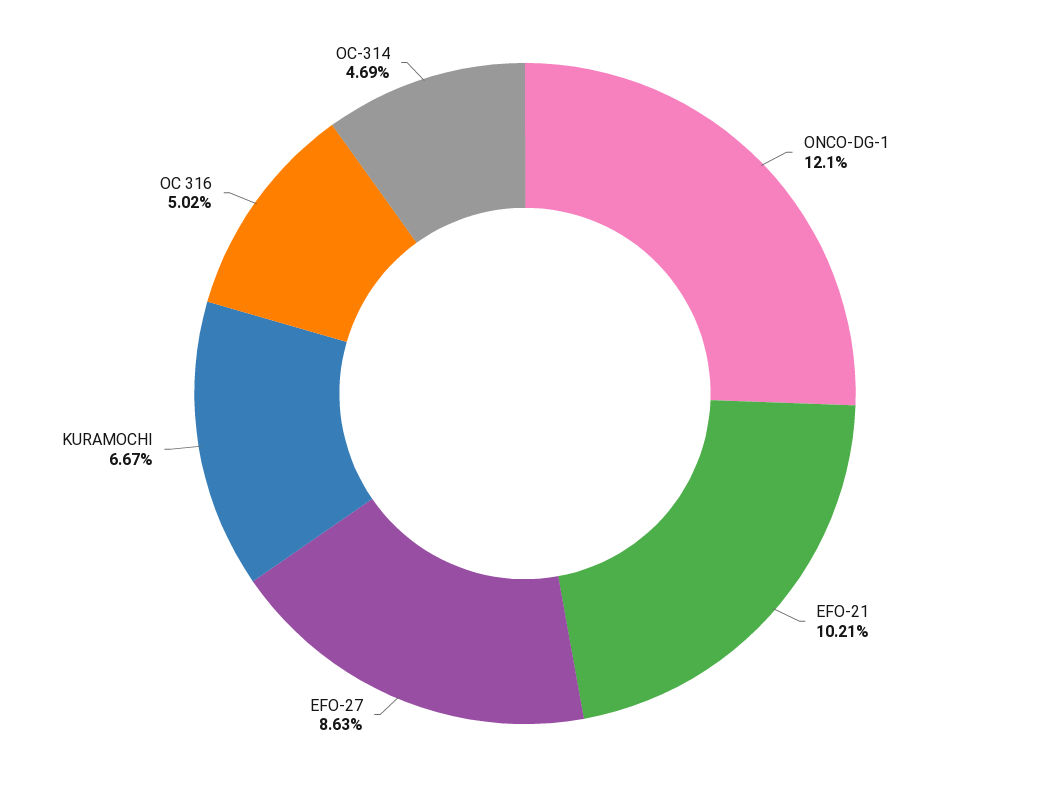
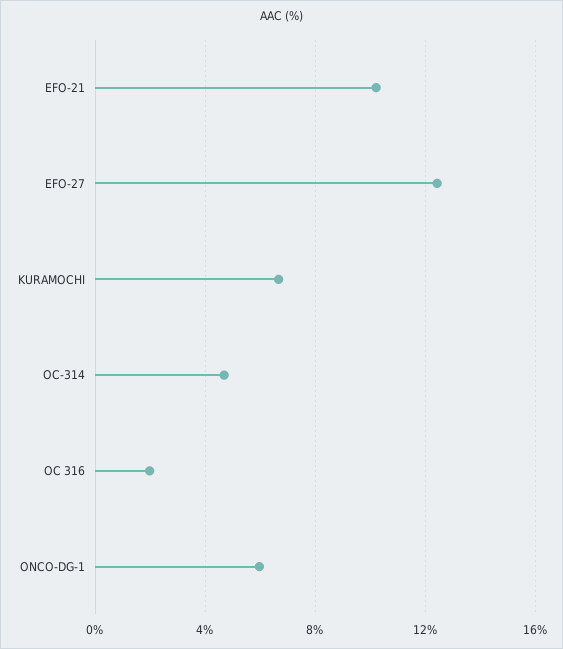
ONCO-DG-1: 12.1 -> 6
EFO-27: 8.63 -> 12.5
OC 316: 5.02 -> 2

